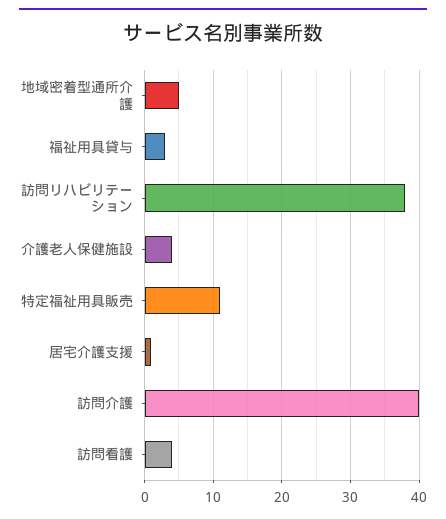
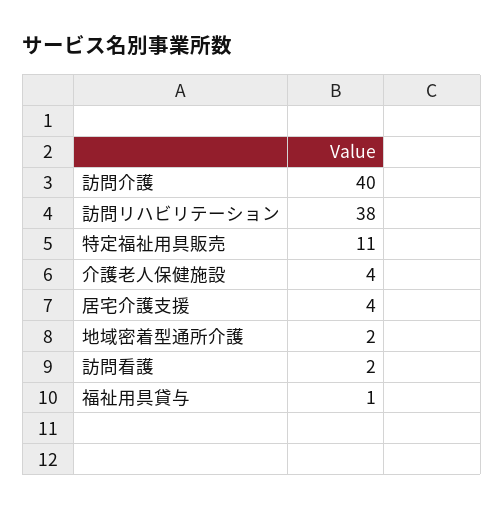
地域密着型通所介護: 5 -> 2
福祉用具貸与: 3 -> 1
居宅介護支援: 1 -> 4
訪問看護: 4 -> 2

